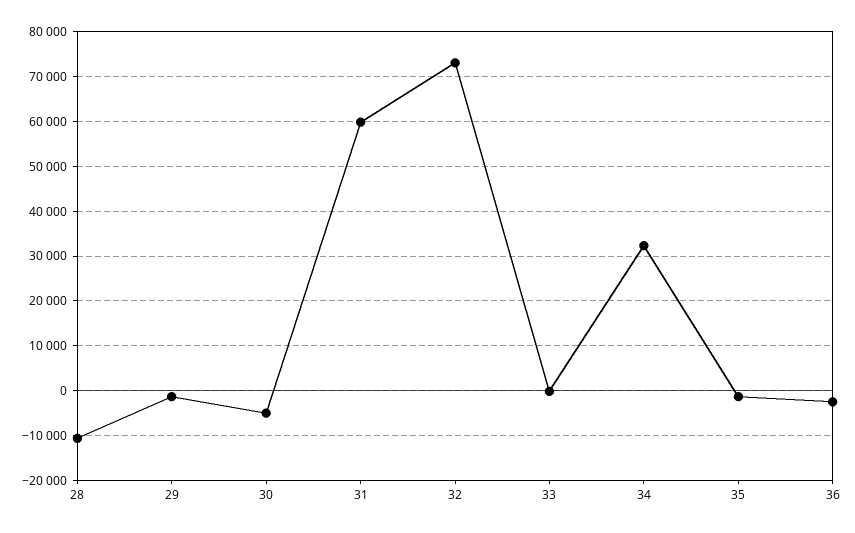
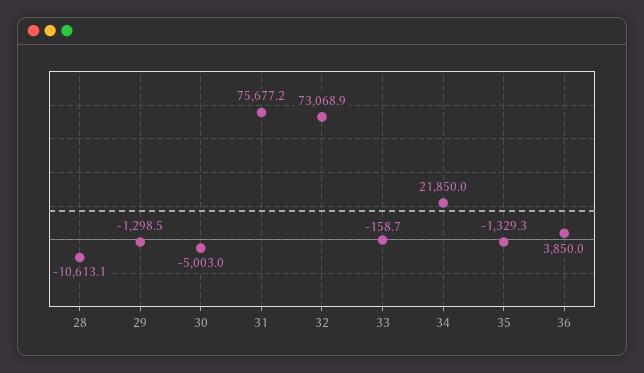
31: 60000 -> 75677.2
34: 32000 -> 21850
36: -2000 -> 3850

